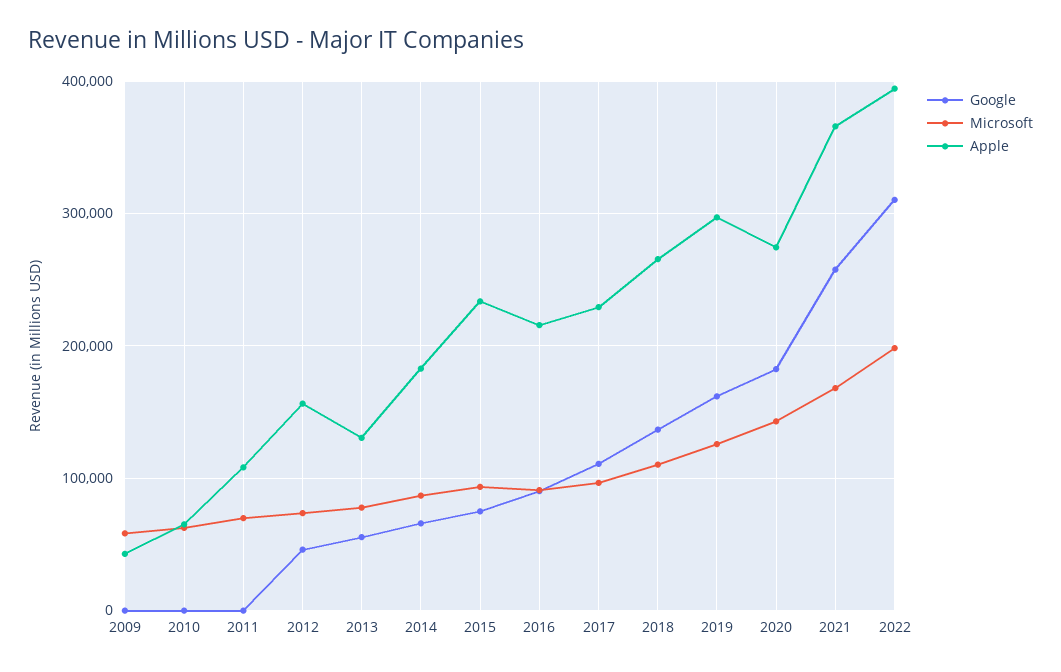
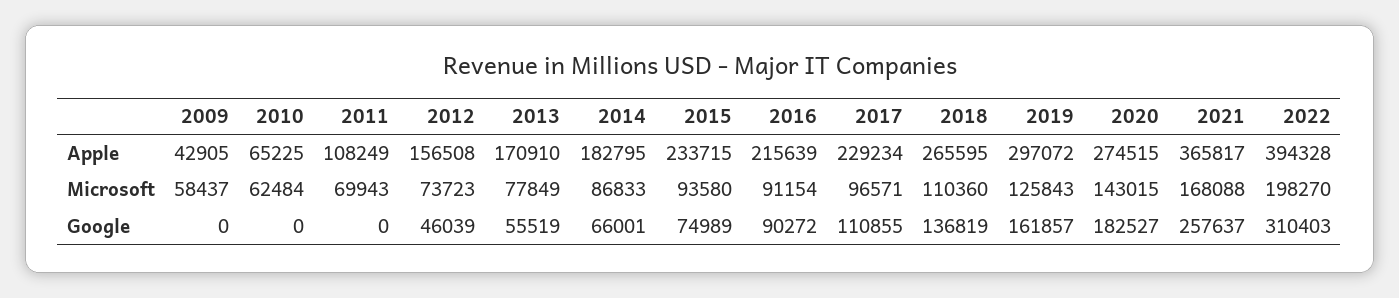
Apple, 2013: 130000 -> 170910

